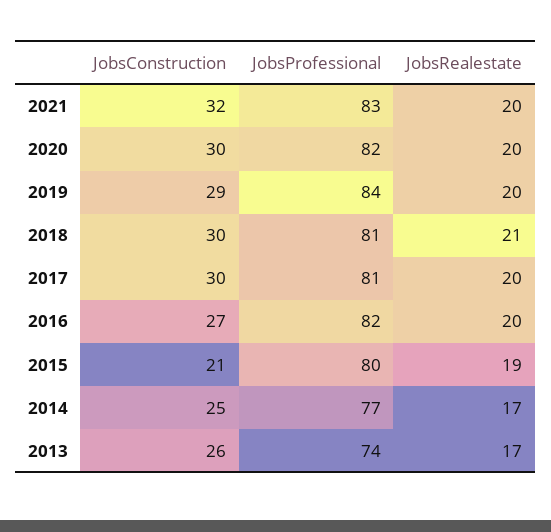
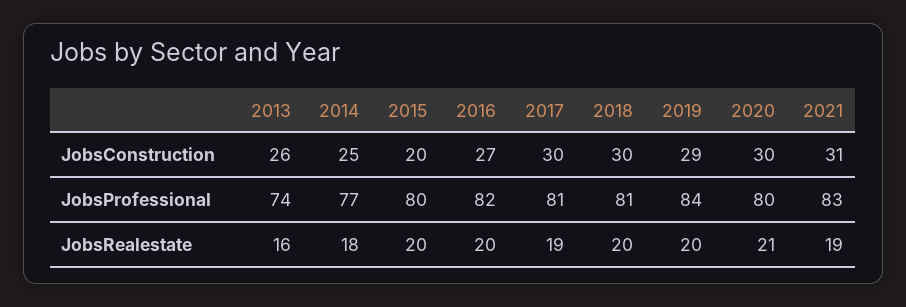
JobsConstruction, 2021: 32 -> 31
JobsRealestate, 2021: 20 -> 19
JobsProfessional, 2020: 82 -> 80
JobsRealestate, 2020: 20 -> 21
JobsRealestate, 2018: 21 -> 20
JobsRealestate, 2017: 20 -> 19
JobsConstruction, 2015: 21 -> 20
JobsRealestate, 2015: 19 -> 20
JobsRealestate, 2014: 17 -> 18
JobsRealestate, 2013: 17 -> 16

